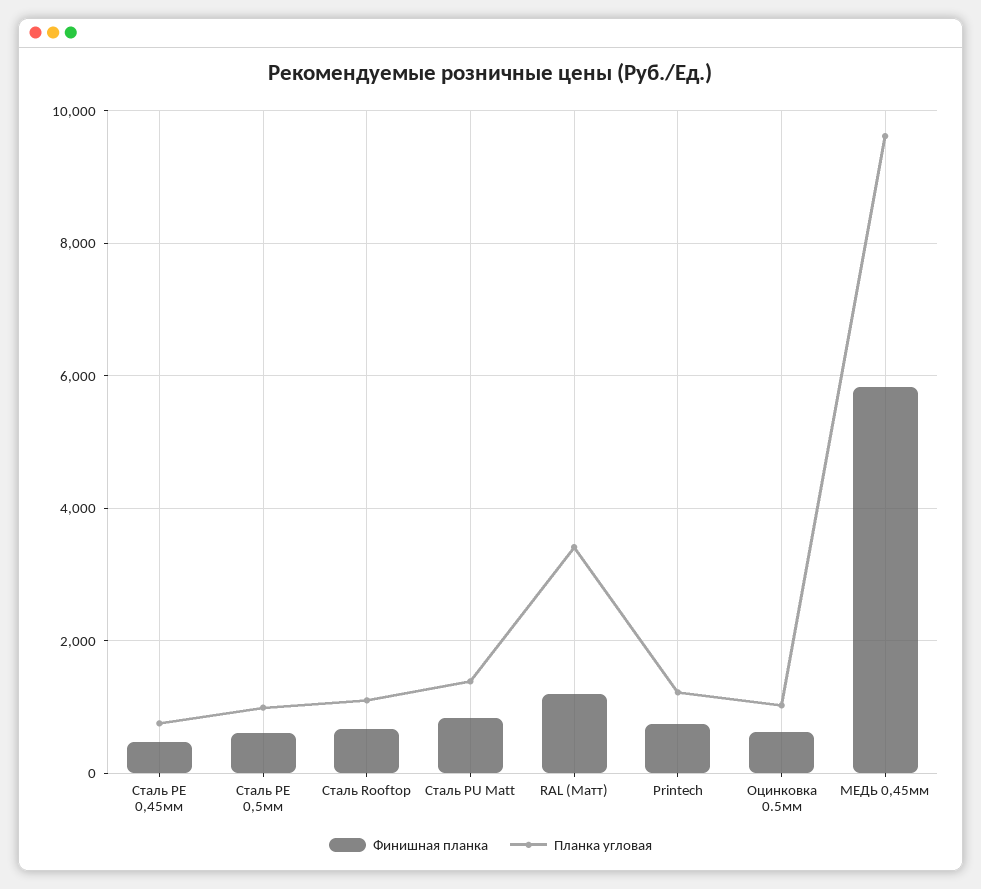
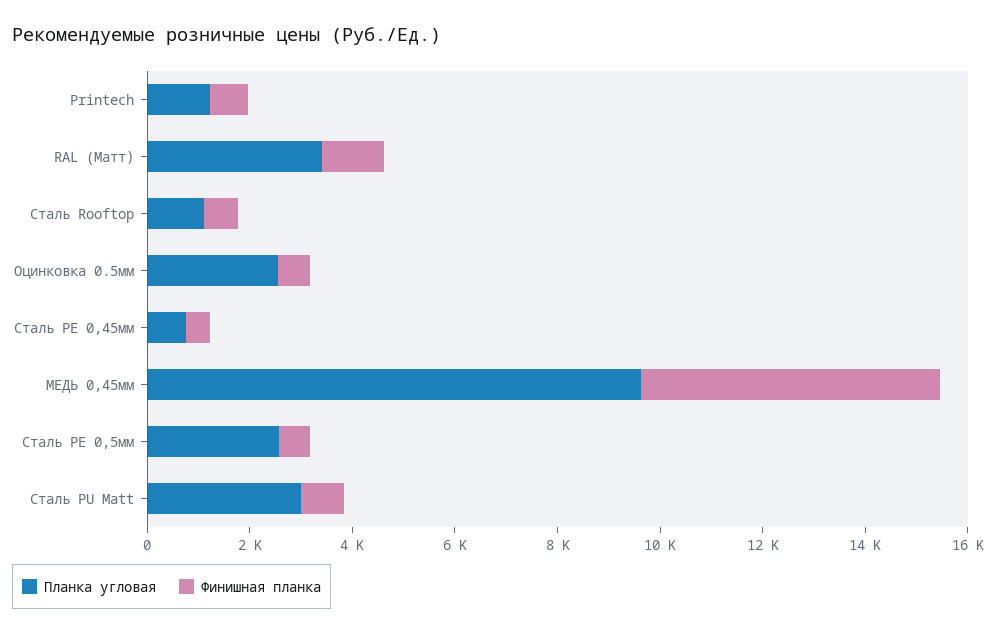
Планка угловая, Сталь PE 0,5мм: 1000 -> 2500
Планка угловая, Сталь PU Matt: 1400 -> 3000
Планка угловая, Оцинковка 0.5мм: 1000 -> 2500

